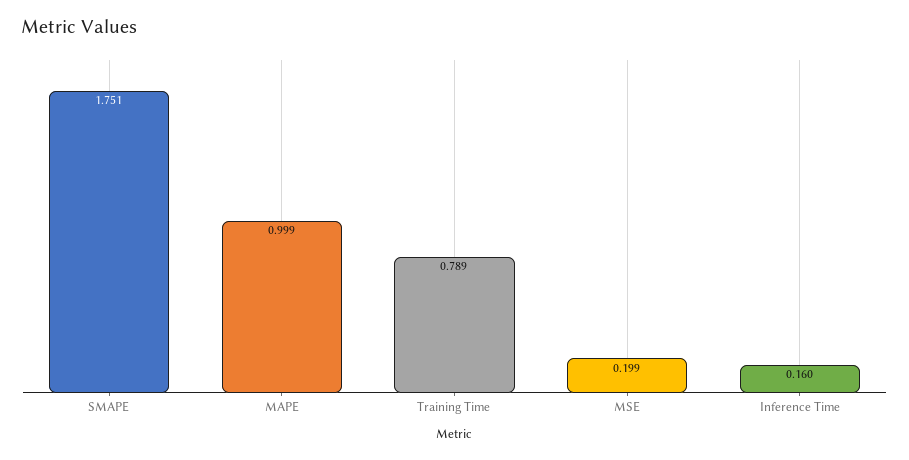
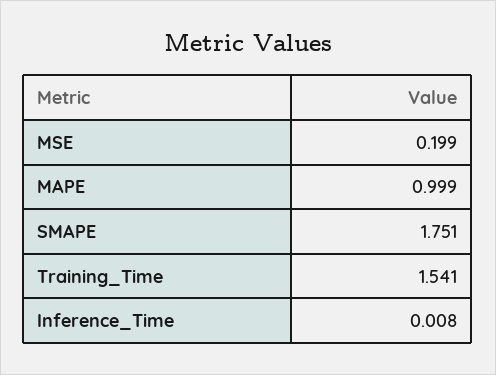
Training Time: 0.789 -> 1.541
Inference Time: 0.16 -> 0.008

